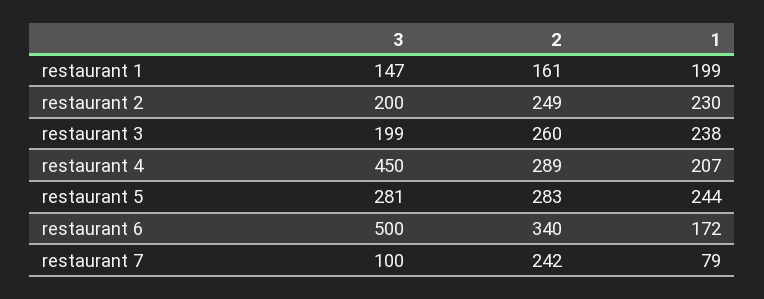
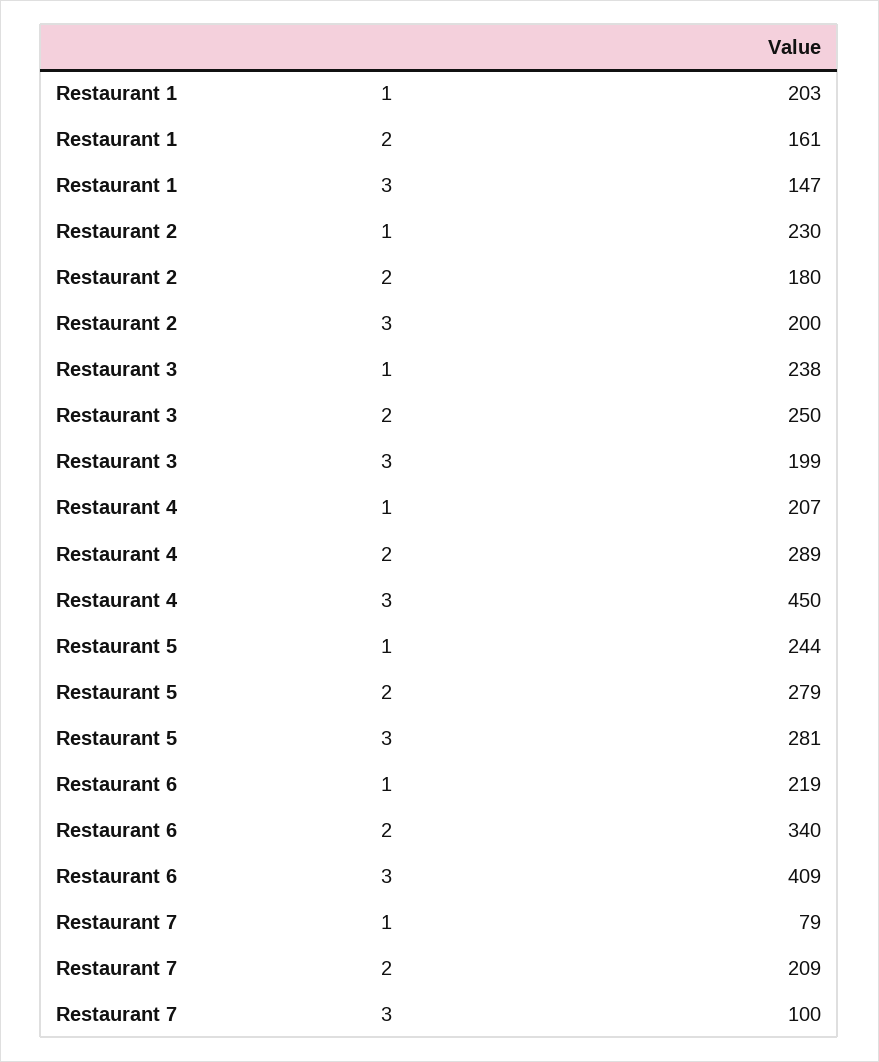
1, restaurant 1: 199 -> 203
2, restaurant 2: 249 -> 180
2, restaurant 3: 260 -> 250
2, restaurant 5: 283 -> 279
3, restaurant 6: 500 -> 409
1, restaurant 6: 172 -> 219
2, restaurant 7: 242 -> 209

